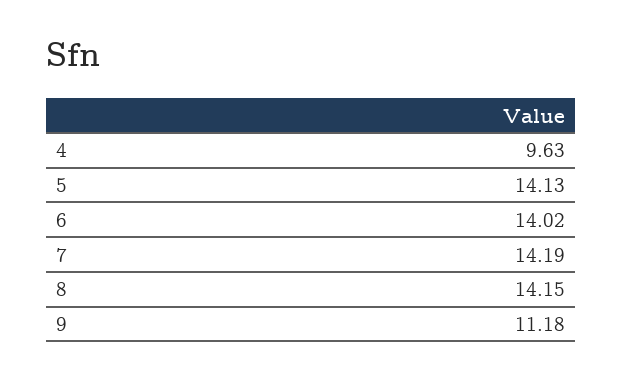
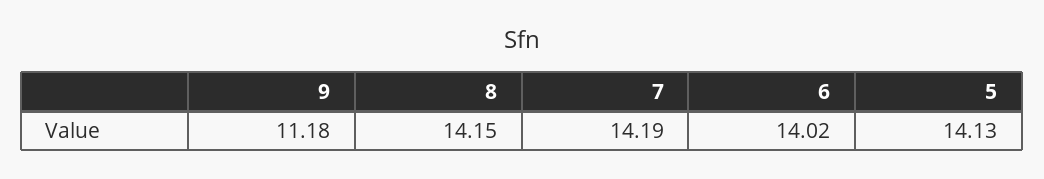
4: 9.63 -> none

